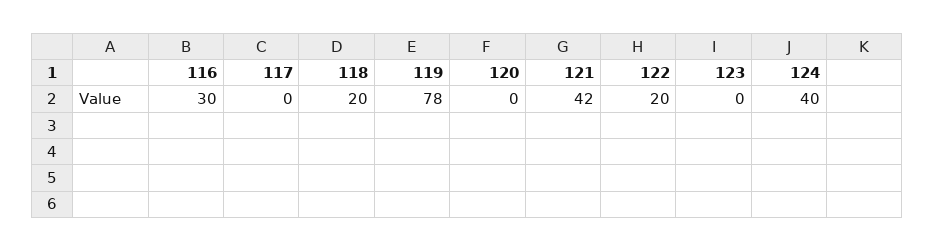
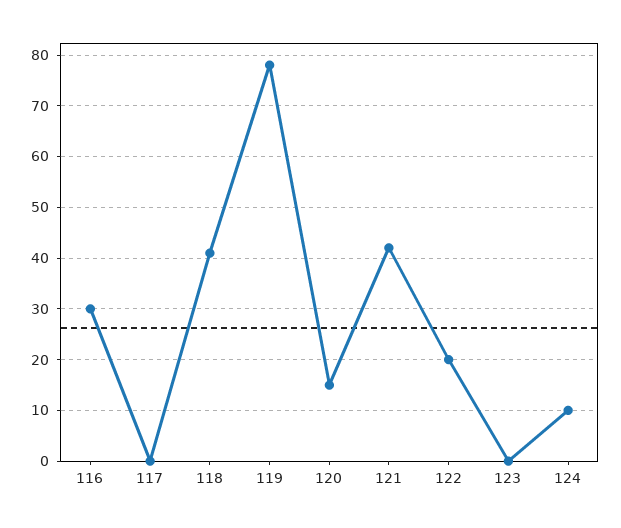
118: 20 -> 40
120: 0 -> 15
124: 40 -> 10

